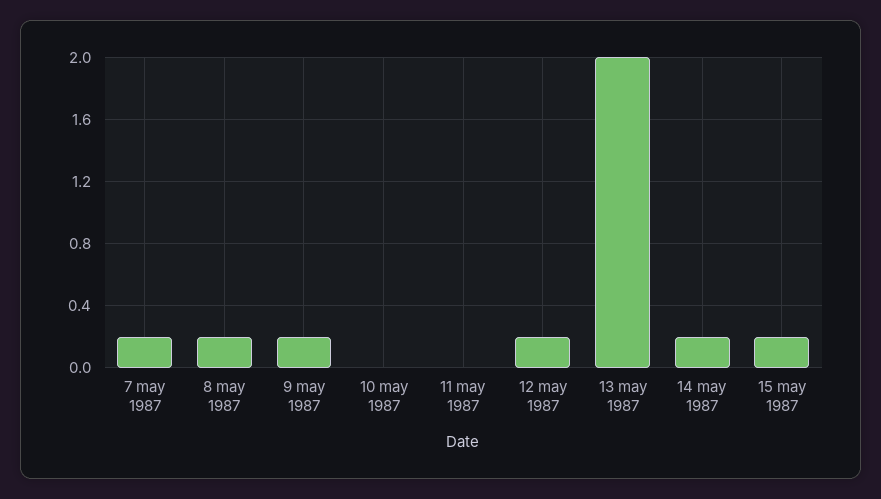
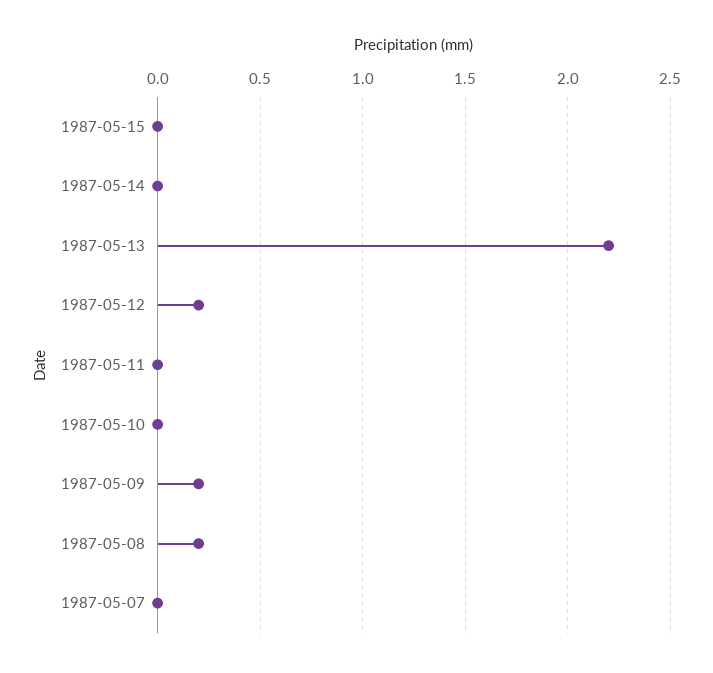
7 may 1987: 0.2 -> 0
13 may 1987: 2 -> 2.2
14 may 1987: 0.2 -> 0
15 may 1987: 0.2 -> 0

